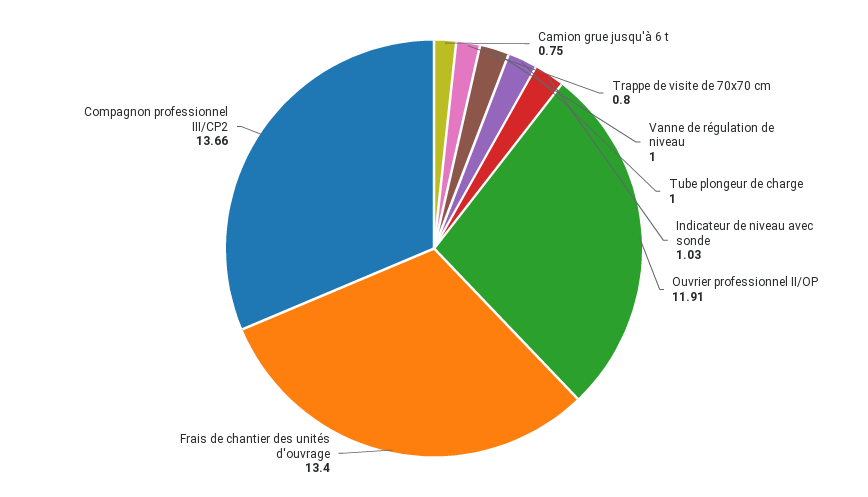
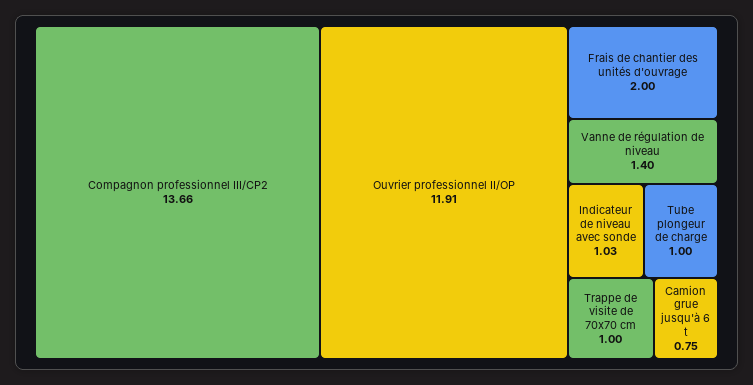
Trappe de visite de 70x70 cm: 0.8 -> 1
Vanne de régulation de niveau: 1 -> 1.4
Frais de chantier des unités d'ouvrage: 13.4 -> 2

